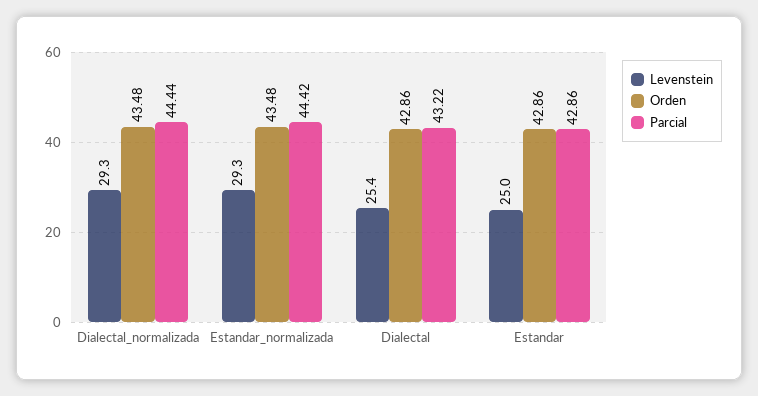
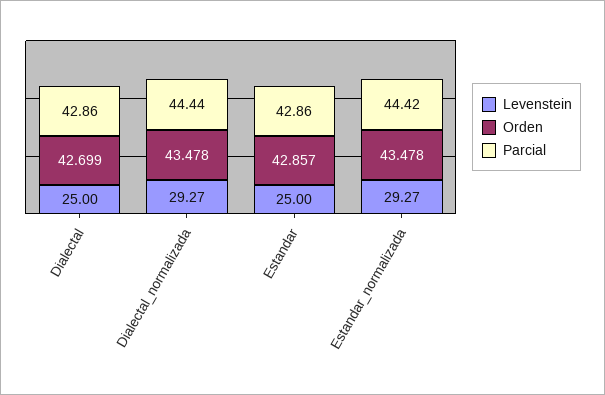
Levenstein, Dialectal: 25.4 -> 25
Orden, Dialectal: 42.86 -> 42.699
Parcial, Dialectal: 43.22 -> 42.86

